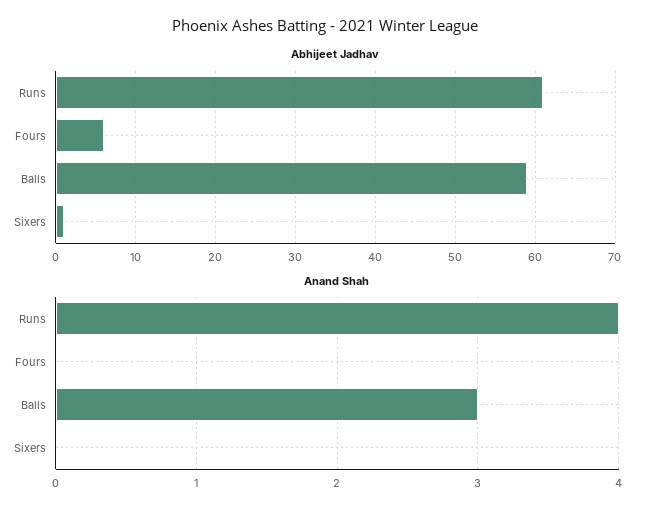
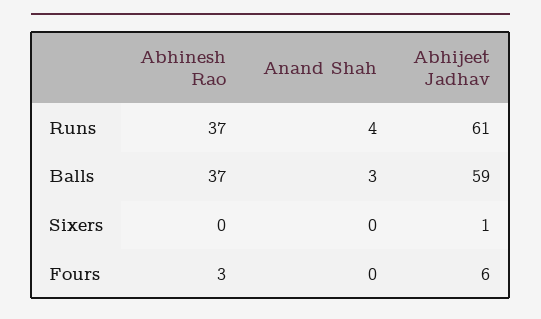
Abhinesh Rao, Runs: none -> 37
Abhinesh Rao, Balls: none -> 37
Abhinesh Rao, Sixers: none -> 0
Abhinesh Rao, Fours: none -> 3

